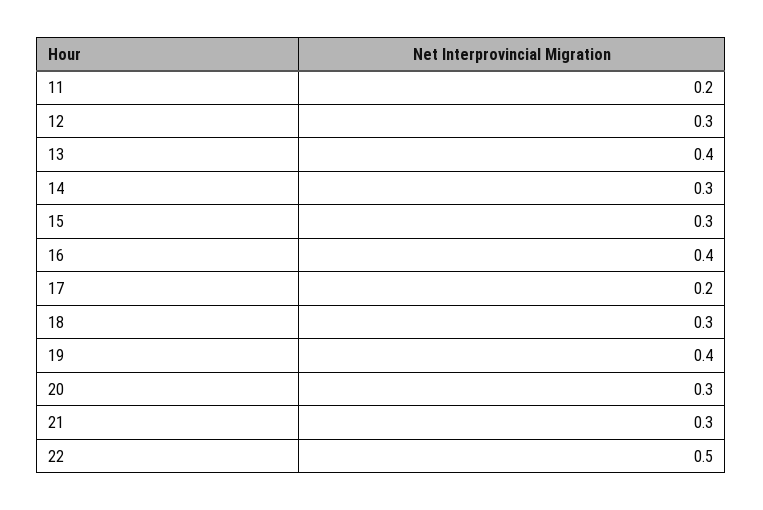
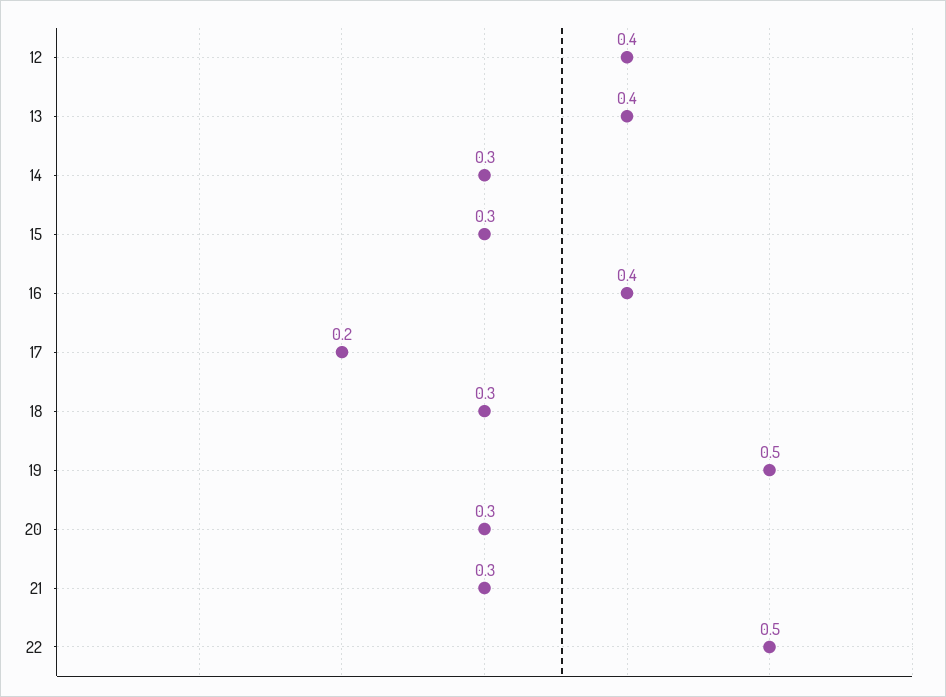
11: 0.2 -> none
12: 0.3 -> 0.4
19: 0.4 -> 0.5

